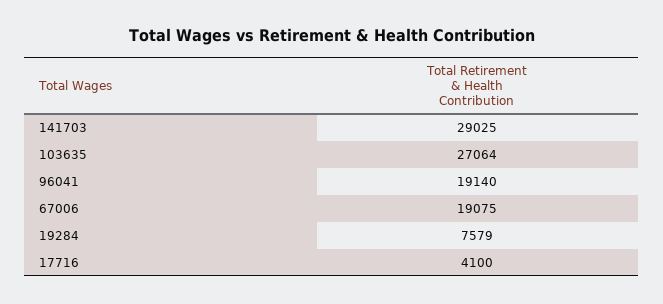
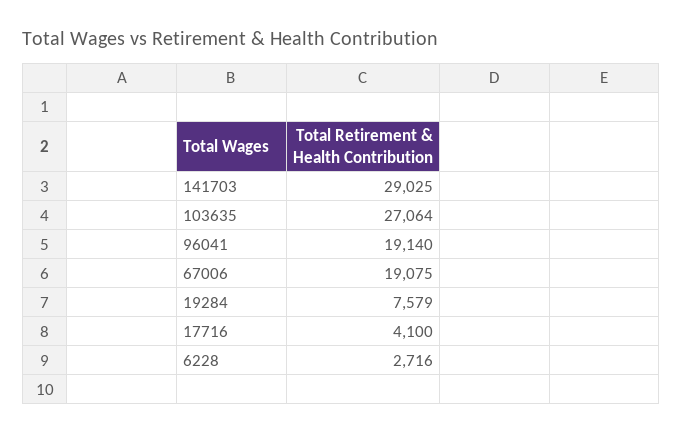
6228: none -> 2716

